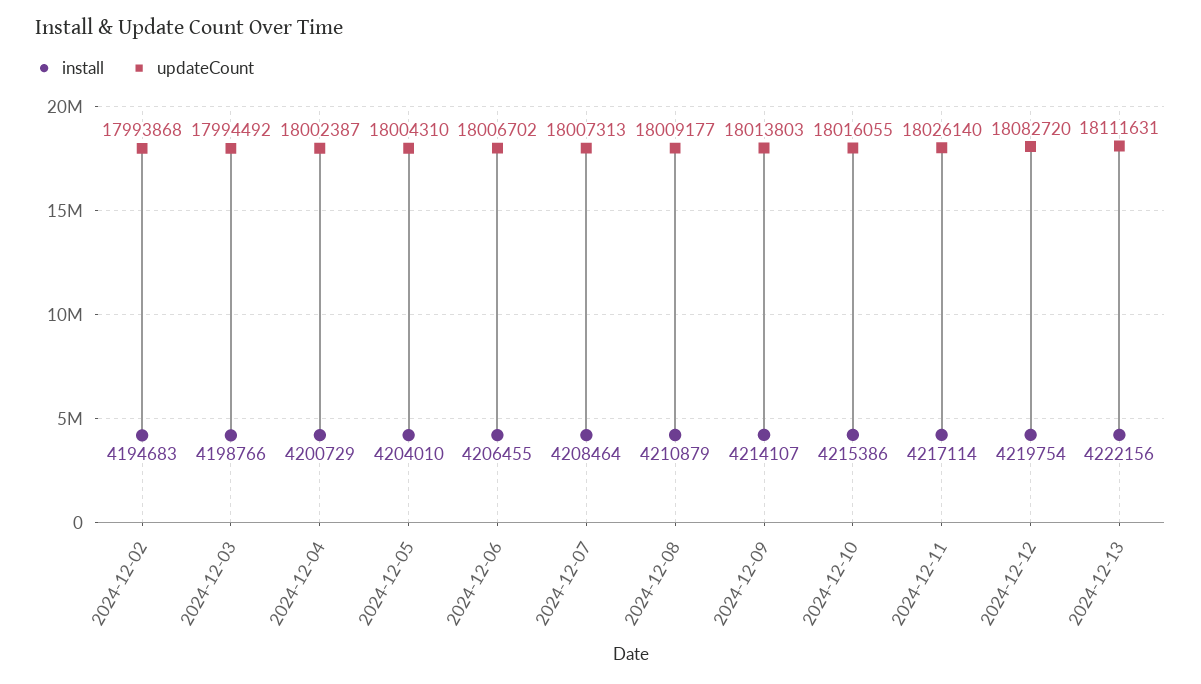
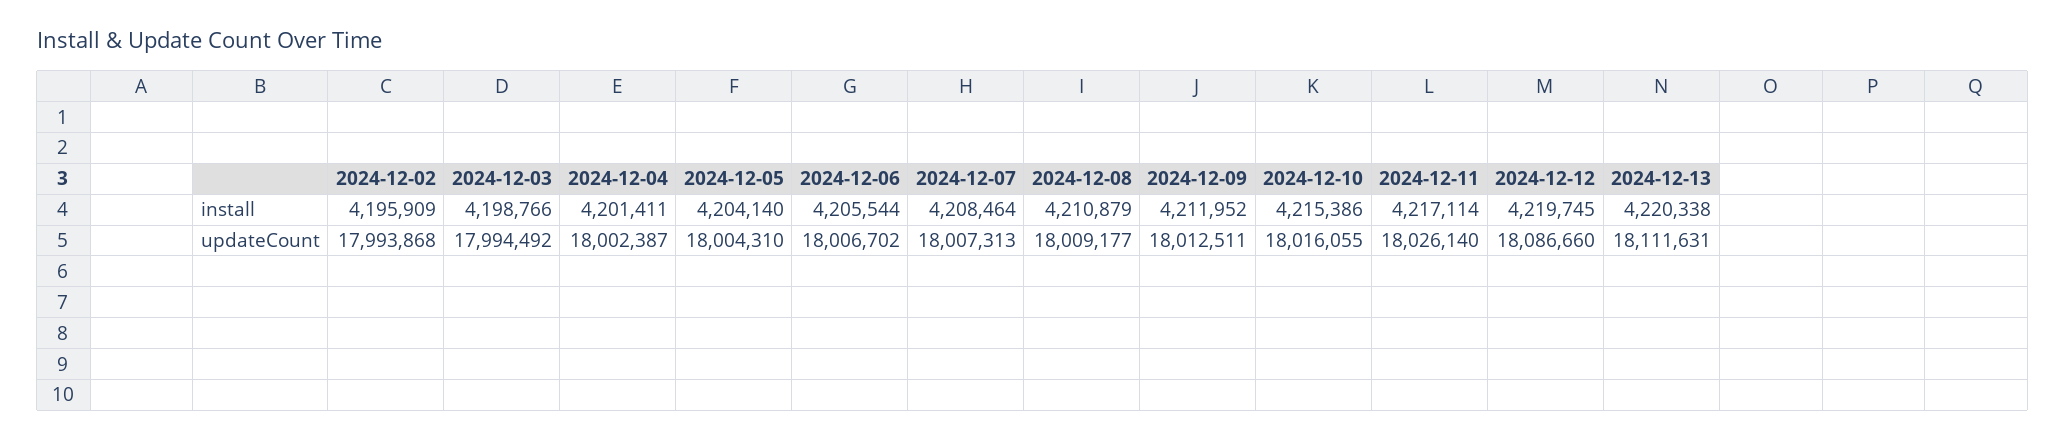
install, 2024-12-02: 4194683 -> 4195909
install, 2024-12-04: 4200729 -> 4201411
install, 2024-12-05: 4204010 -> 4204140
install, 2024-12-06: 4206455 -> 4205544
install, 2024-12-09: 4214107 -> 4211952
updateCount, 2024-12-09: 18013803 -> 18012511
install, 2024-12-12: 4219754 -> 4219745
updateCount, 2024-12-12: 18082720 -> 18086660
install, 2024-12-13: 4222156 -> 4220338

